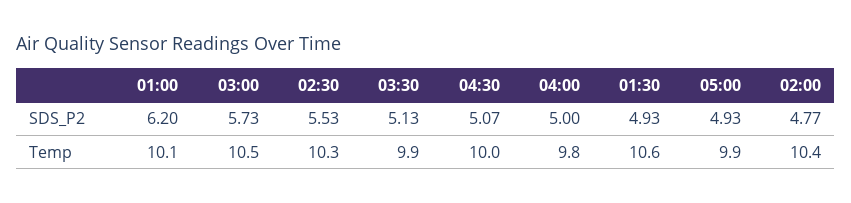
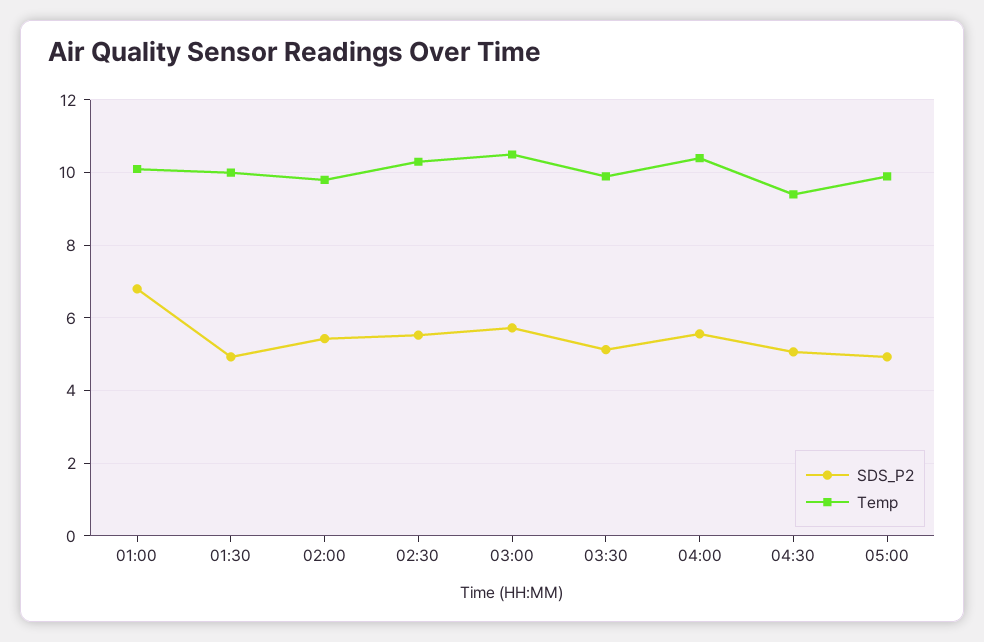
SDS_P2, 01:00: 6.2 -> 6.8
SDS_P2, 04:00: 5 -> 5.6
SDS_P2, 02:00: 4.77 -> 5.4
Temp, 04:30: 10 -> 9.4
Temp, 04:00: 9.8 -> 10.4
Temp, 01:30: 10.6 -> 10
Temp, 02:00: 10.4 -> 9.8

